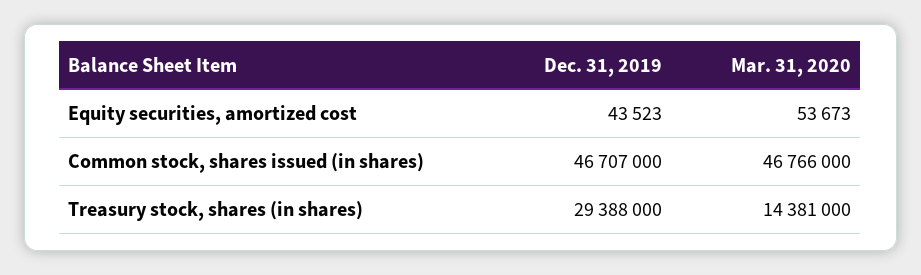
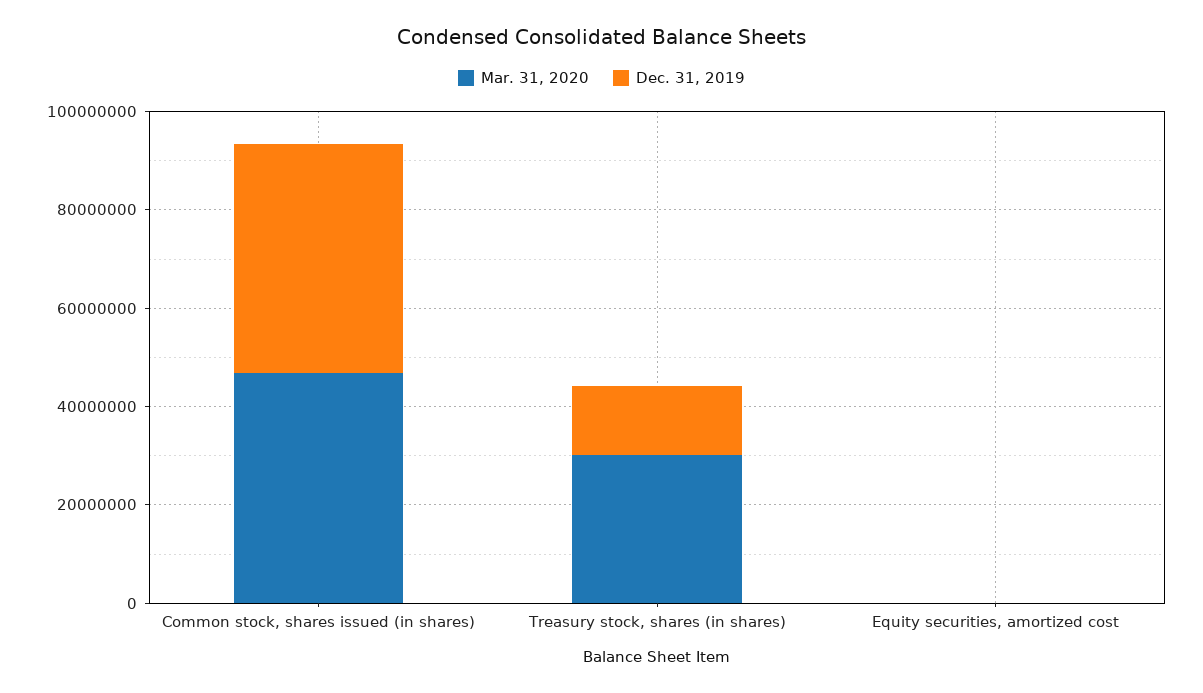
Dec. 31, 2019, Treasury stock, shares (in shares): 29388000 -> 15000000
Mar. 31, 2020, Treasury stock, shares (in shares): 14381000 -> 30000000

